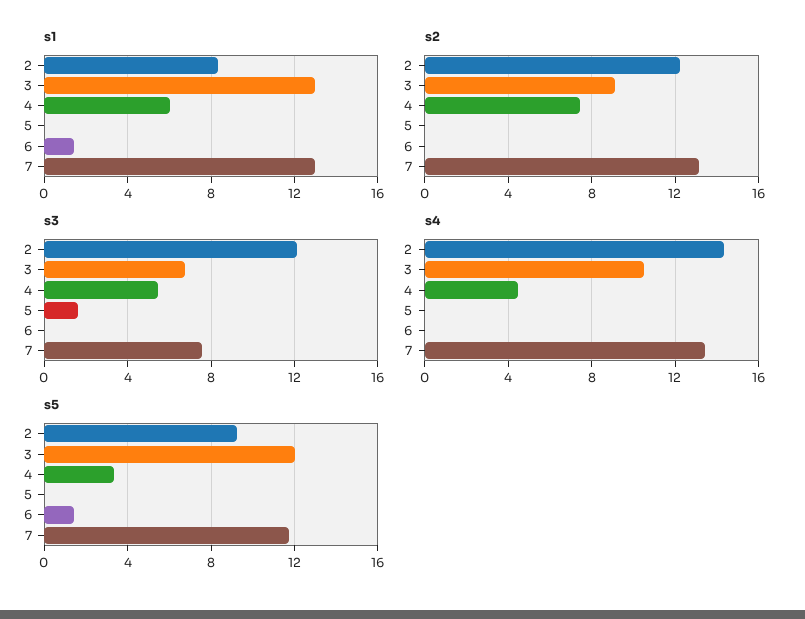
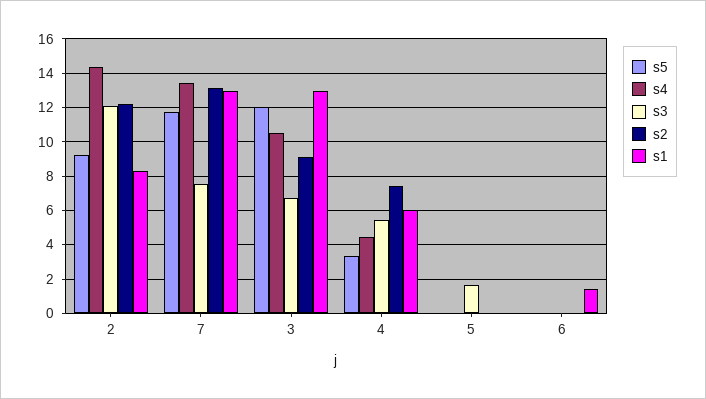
s5, 6: 1.5 -> 0

